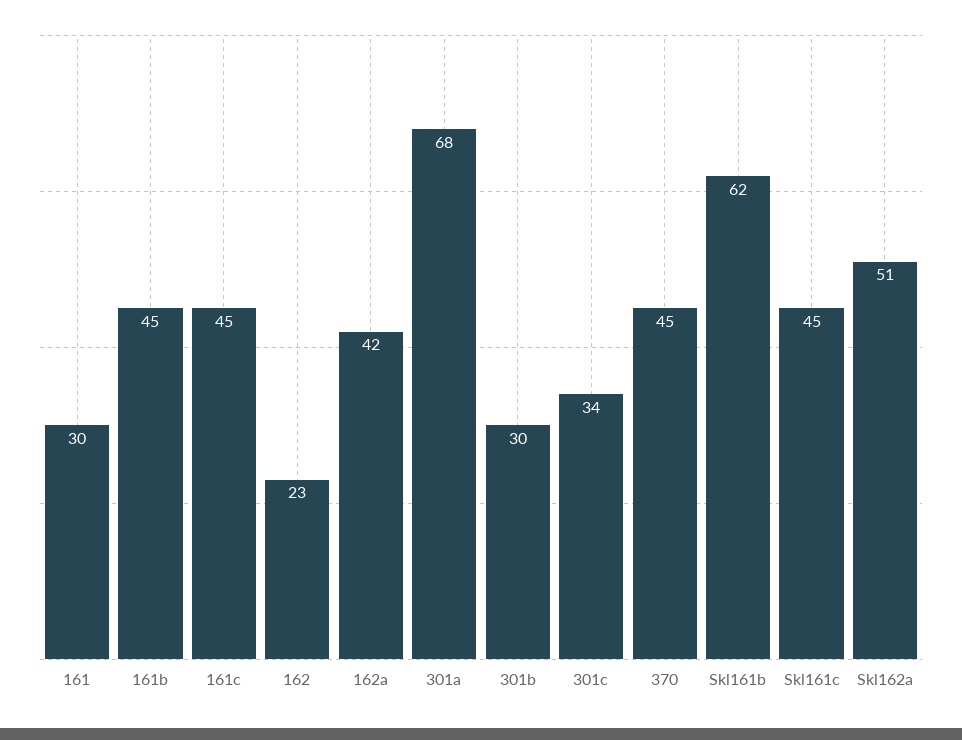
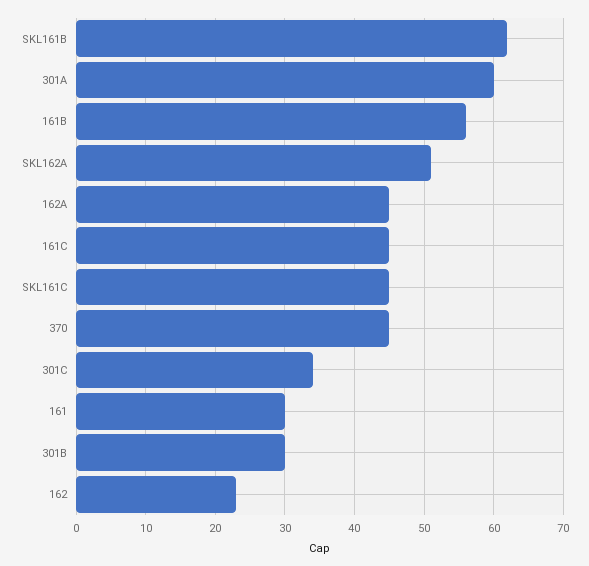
161b: 45 -> 56
162a: 42 -> 45
301a: 68 -> 60

